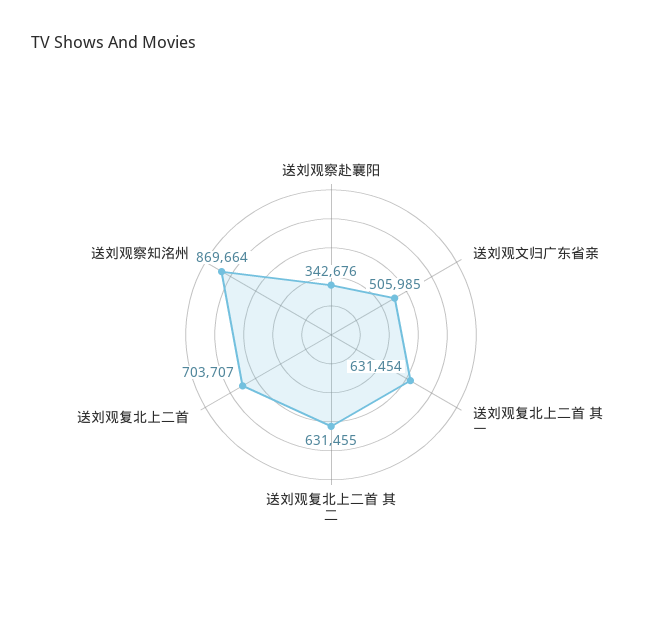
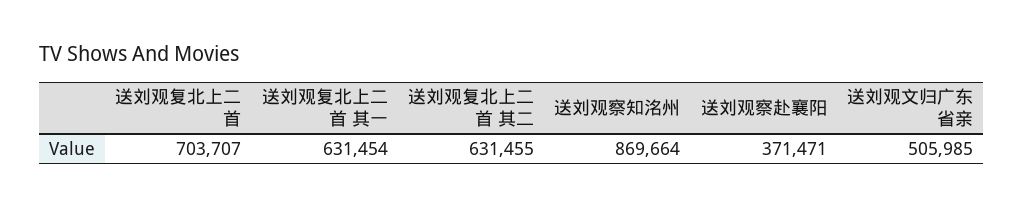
送刘观察赴襄阳: 342676 -> 371471

